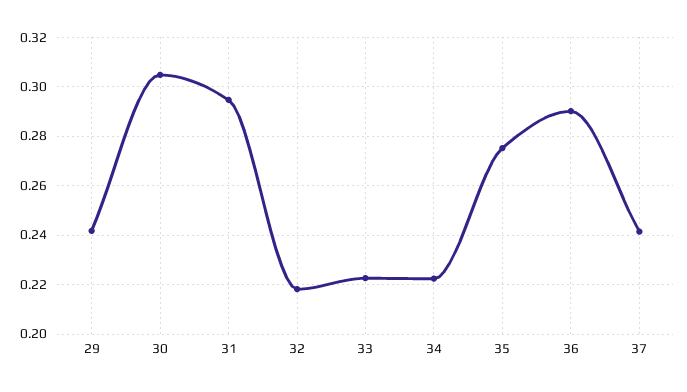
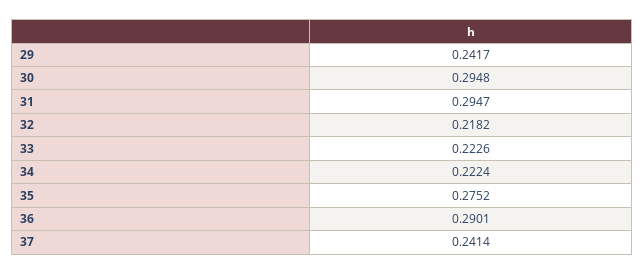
30: 0.305 -> 0.2948

